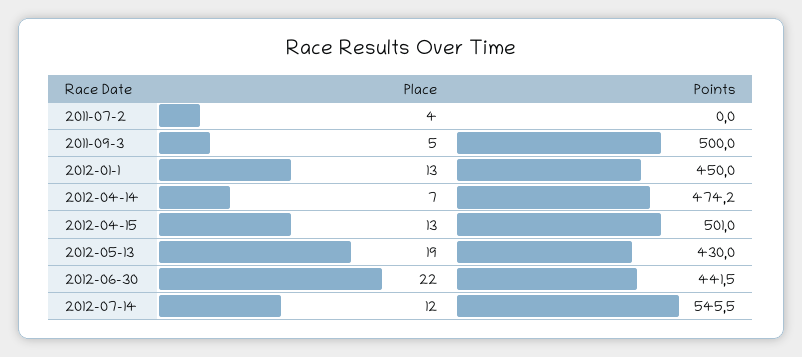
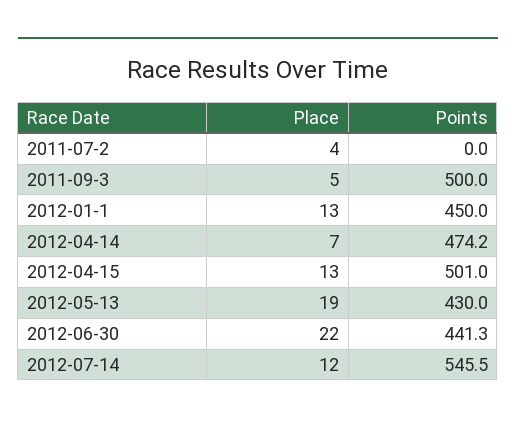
Points, 2012-06-30: 441.5 -> 441.3

